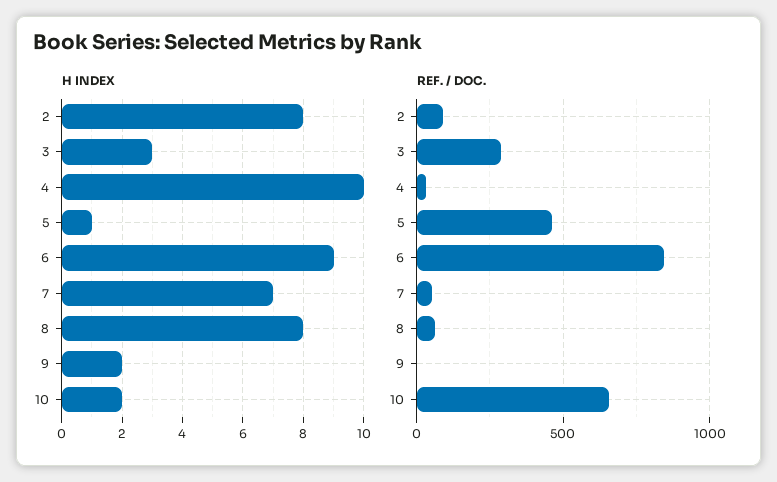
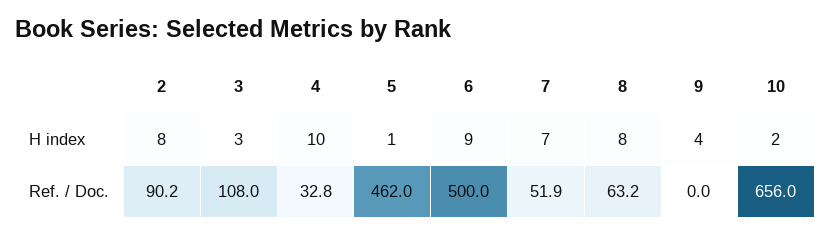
H INDEX, 9: 2 -> 4
REF. / DOC., 3: 300 -> 108
REF. / DOC., 6: 850 -> 500

